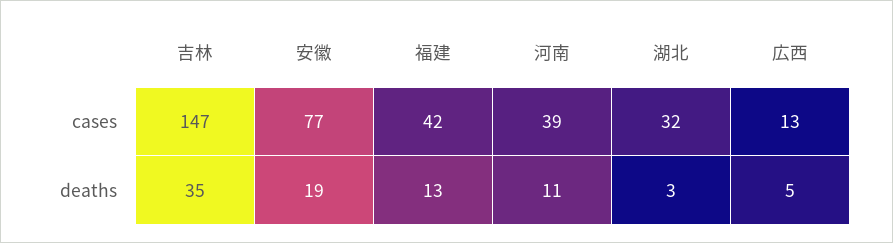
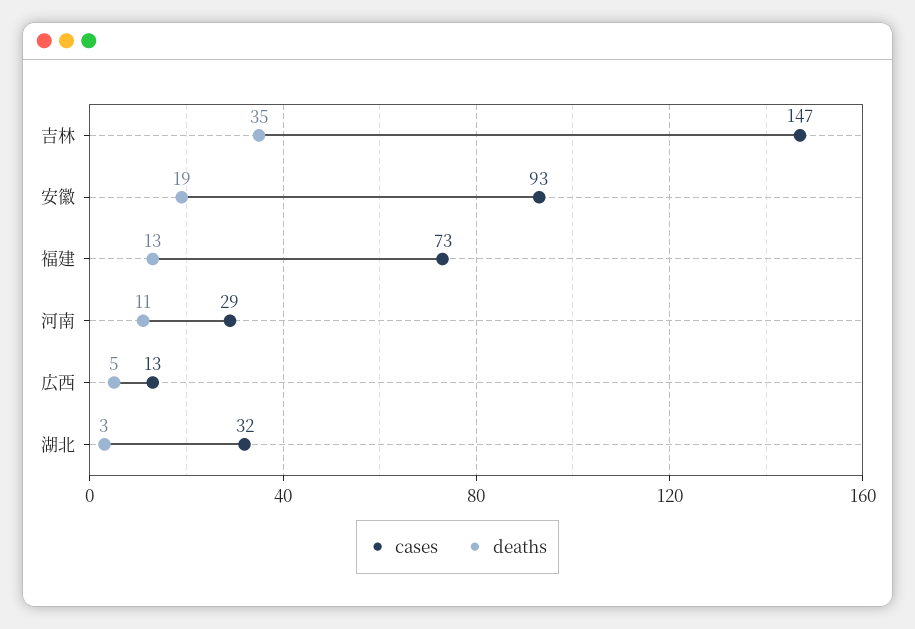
cases, 安徽: 77 -> 93
cases, 福建: 42 -> 73
cases, 河南: 39 -> 29

